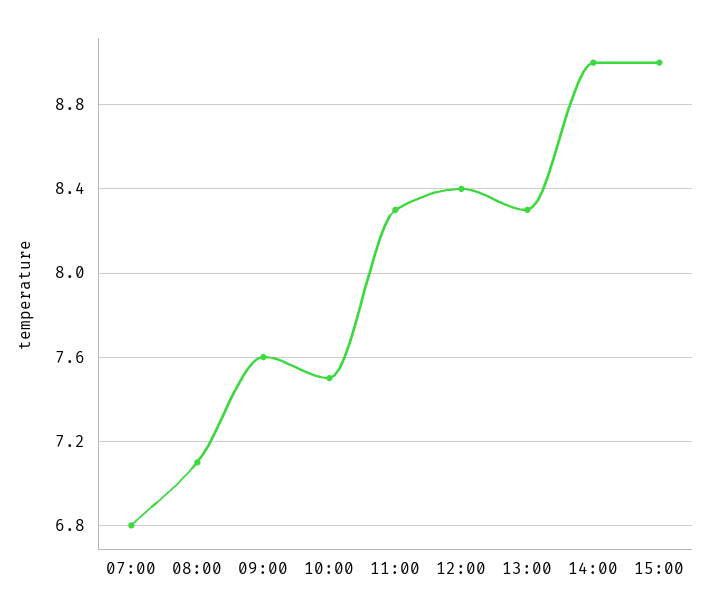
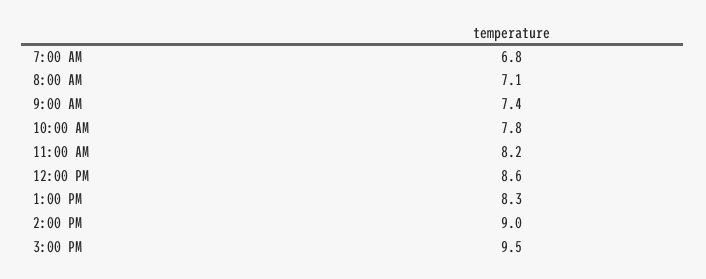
09:00: 7.6 -> 7.4
10:00: 7.5 -> 7.8
11:00: 8.3 -> 8.2
12:00: 8.4 -> 8.6
15:00: 9 -> 9.5

